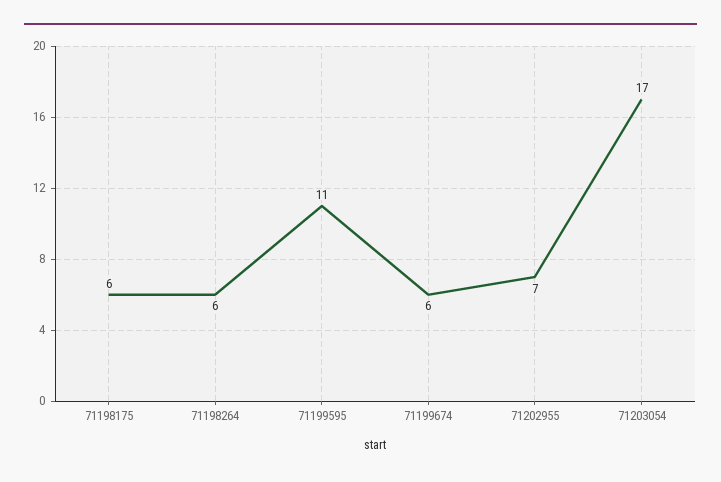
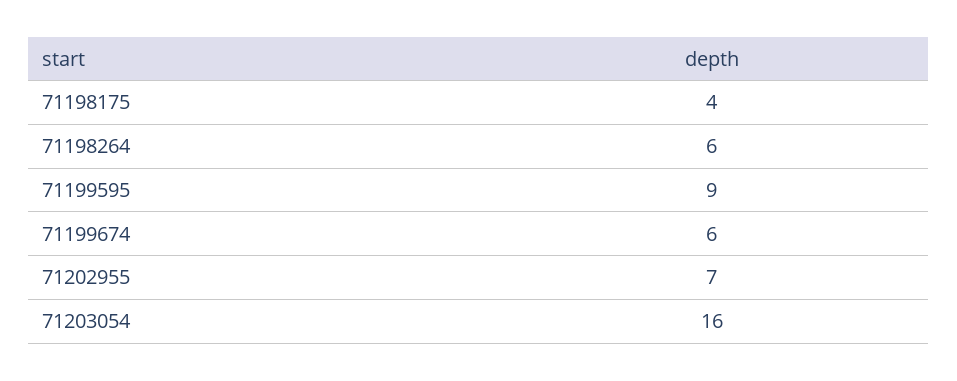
71198175: 6 -> 4
71199595: 11 -> 9
71203054: 17 -> 16

